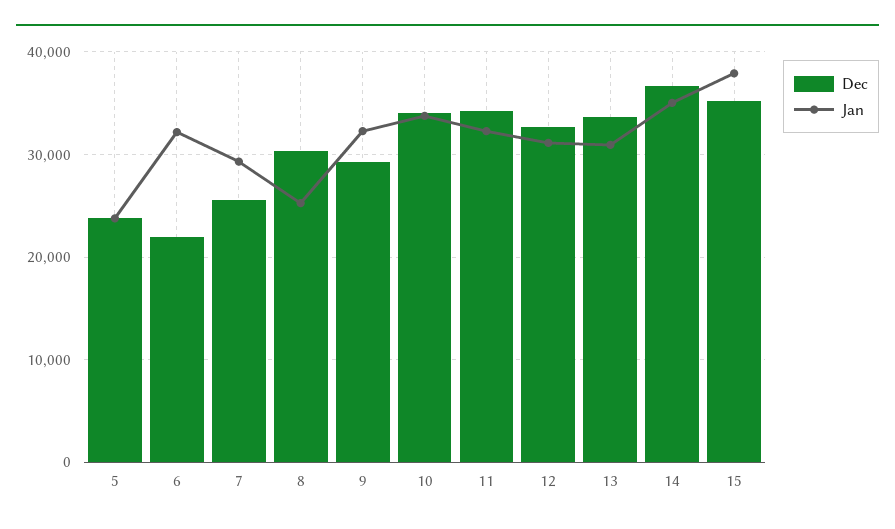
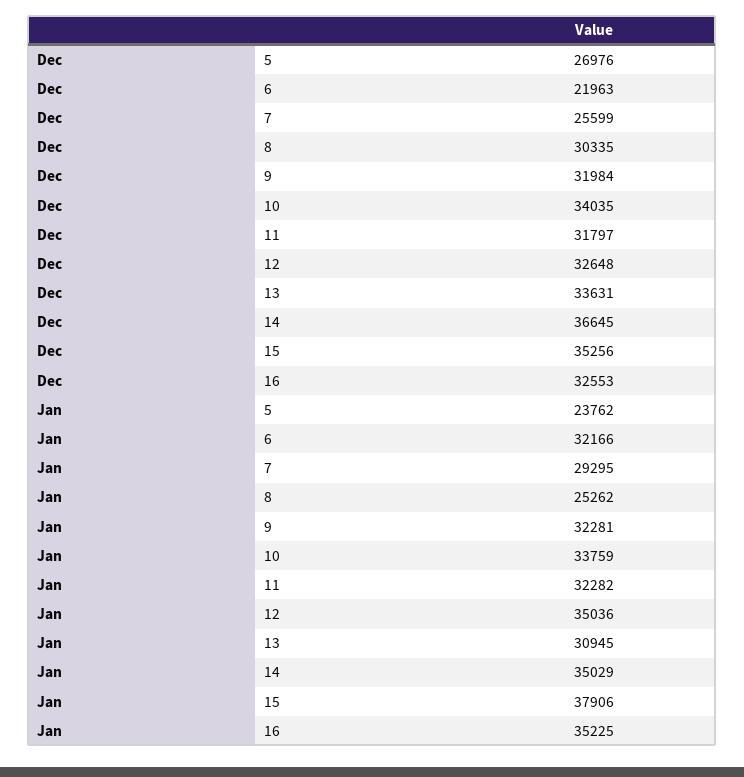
Dec, 5: 24000 -> 26976
Dec, 9: 29000 -> 31984
Dec, 11: 34000 -> 31797
Jan, 12: 31000 -> 35036
Dec, 16: none -> 32553
Jan, 16: none -> 35225

